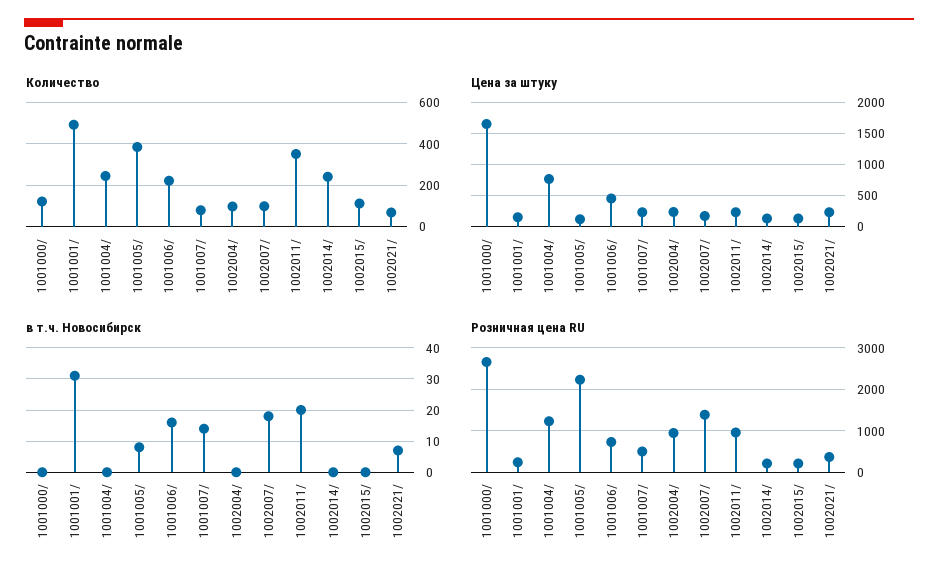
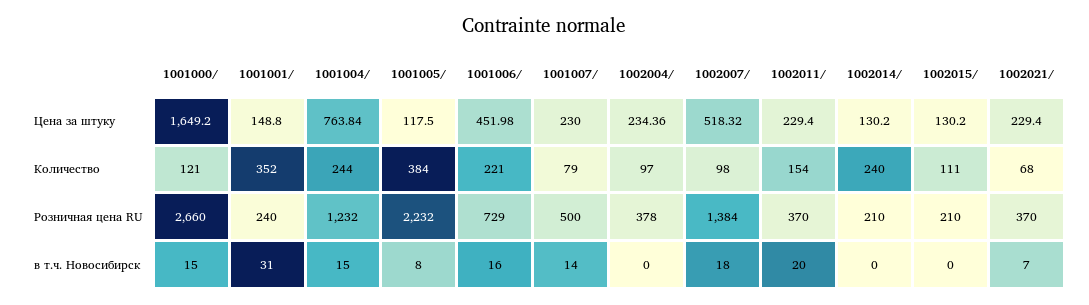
Количество, 1001001/: 500 -> 352
Количество, 1002011/: 350 -> 154
Цена за штуку, 1002007/: 200 -> 518.32
в т.ч. Новосибирск, 1001000/: 0 -> 15
в т.ч. Новосибирск, 1001004/: 0 -> 15
Розничная цена RU, 1002004/: 1000 -> 378
Розничная цена RU, 1002011/: 1000 -> 370

